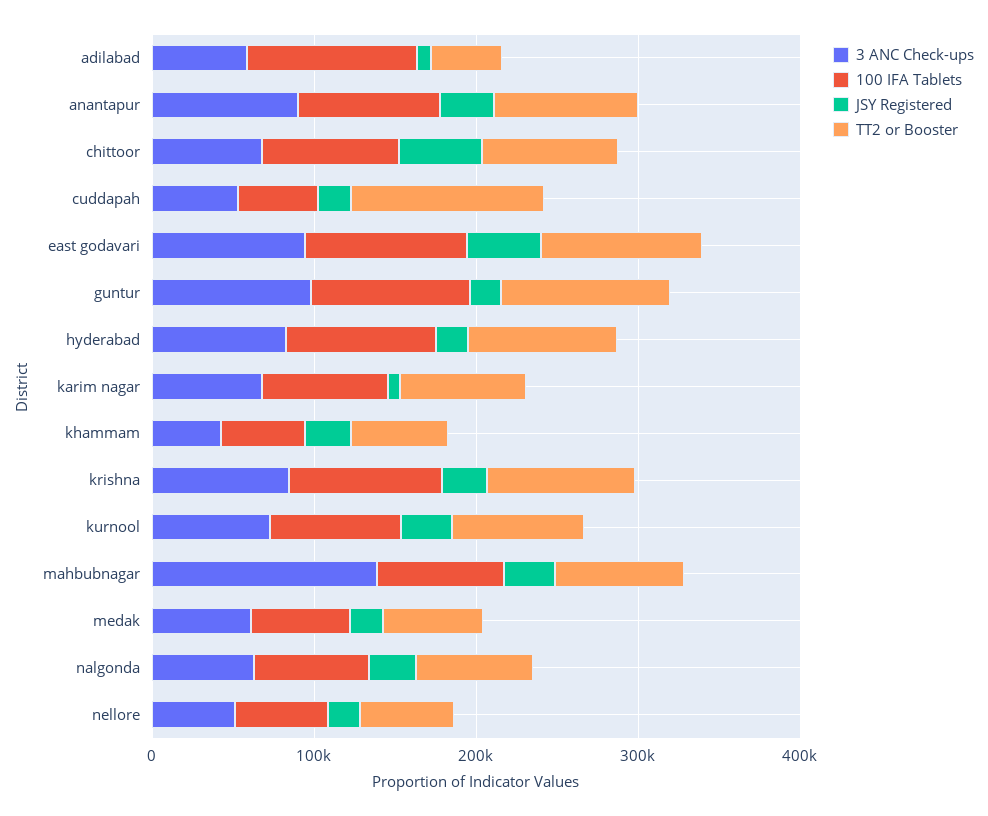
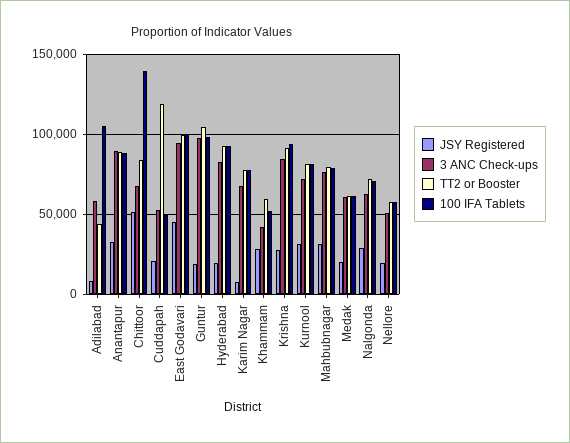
100 IFA Tablets, chittoor: 80000 -> 140000
3 ANC Check-ups, mahbubnagar: 140000 -> 75000

